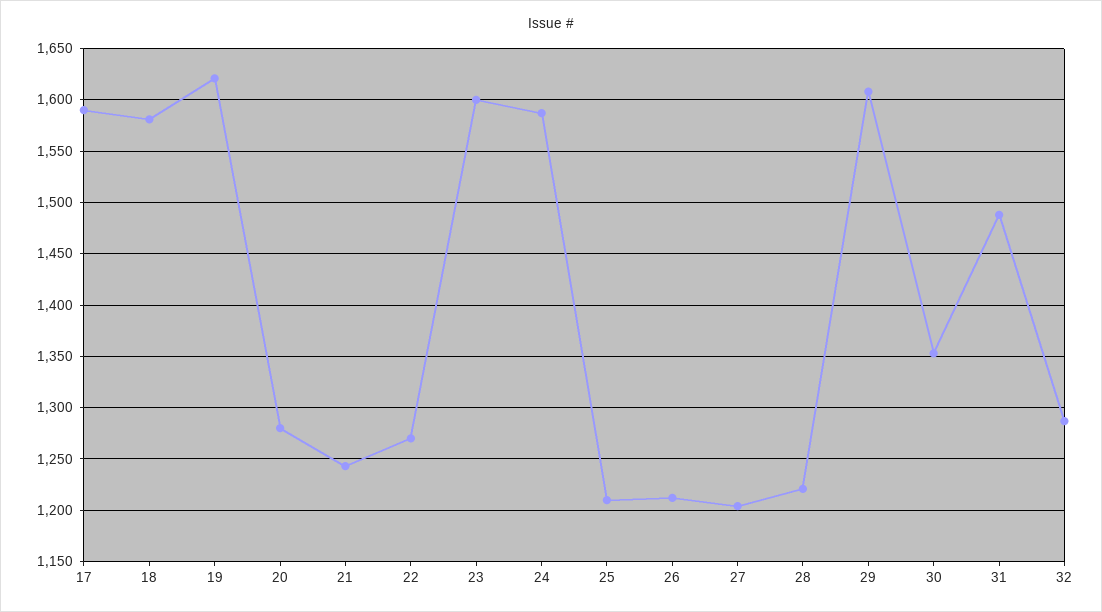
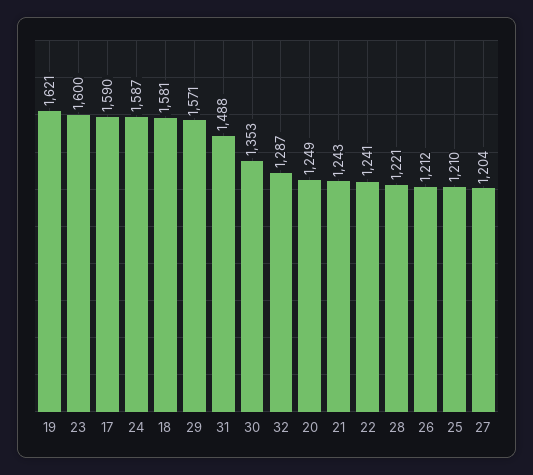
20: 1280 -> 1249
22: 1270 -> 1241
29: 1610 -> 1571

